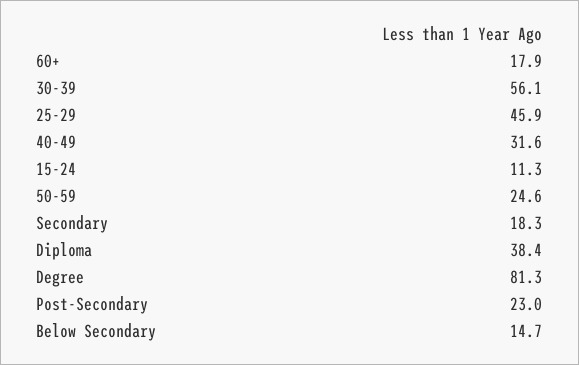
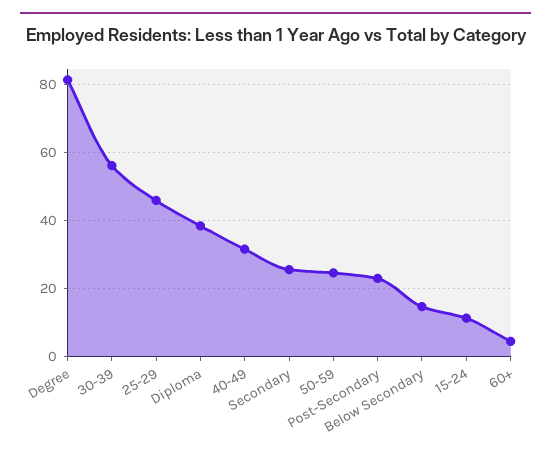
60+: 17.9 -> 4
Secondary: 18.3 -> 26

